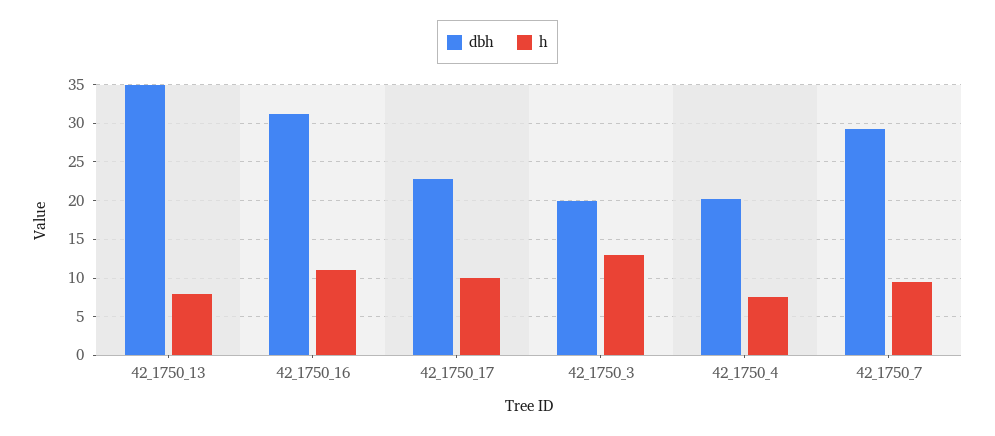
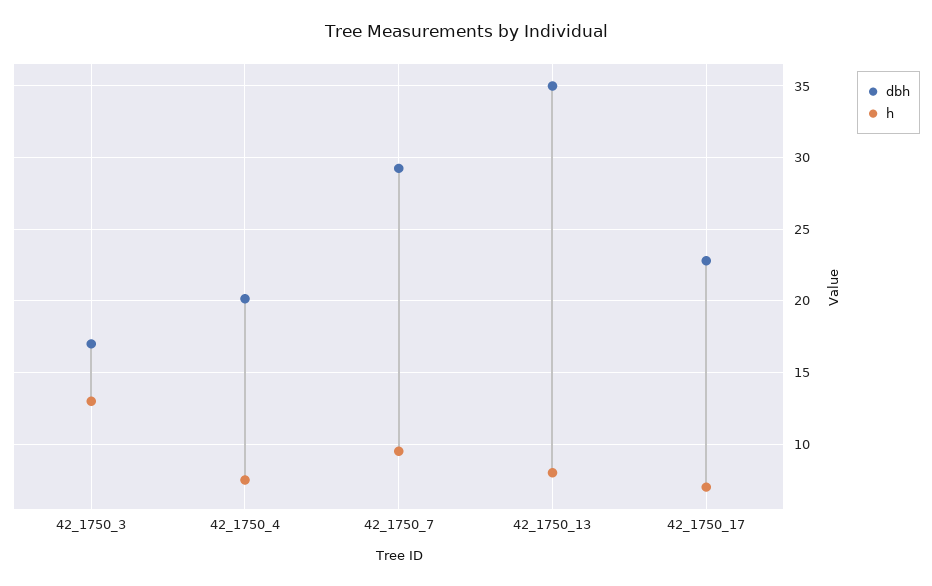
dbh, 42_1750_16: 31 -> none
h, 42_1750_16: 11 -> none
h, 42_1750_17: 10 -> 7
dbh, 42_1750_3: 20 -> 17

